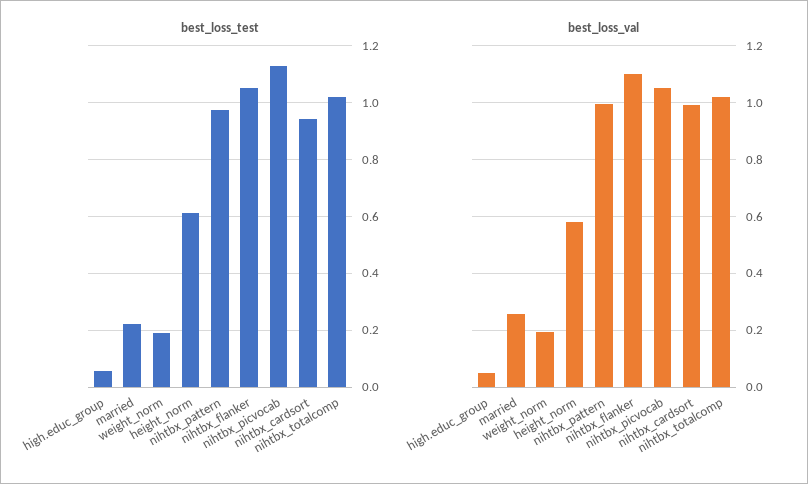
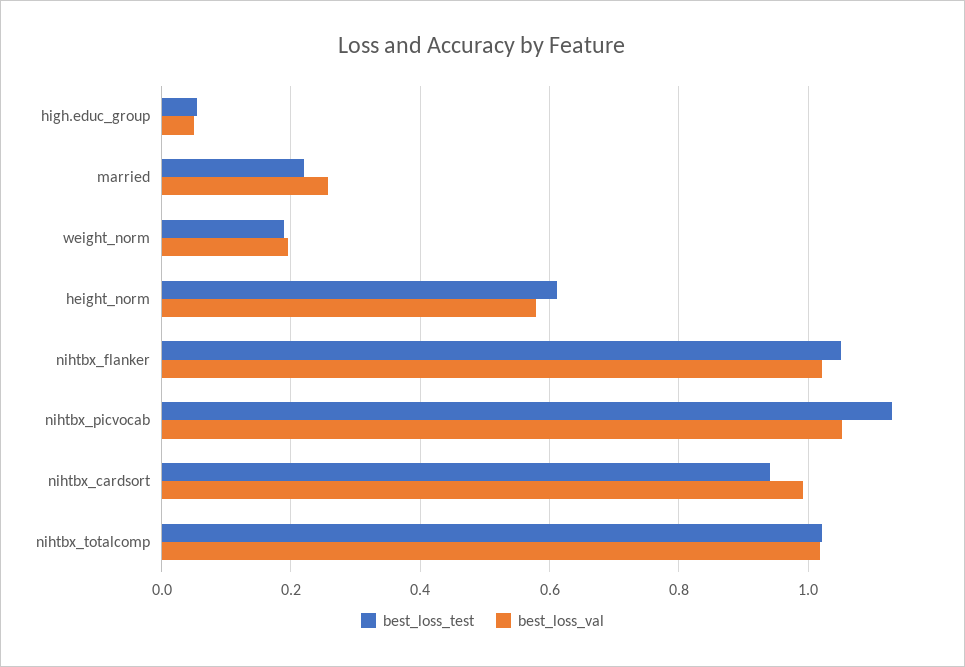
best_loss_test, nihtbx_pattern: 0.975 -> none
best_loss_val, nihtbx_pattern: 1 -> none
best_loss_val, nihtbx_flanker: 1.1 -> 1.02

